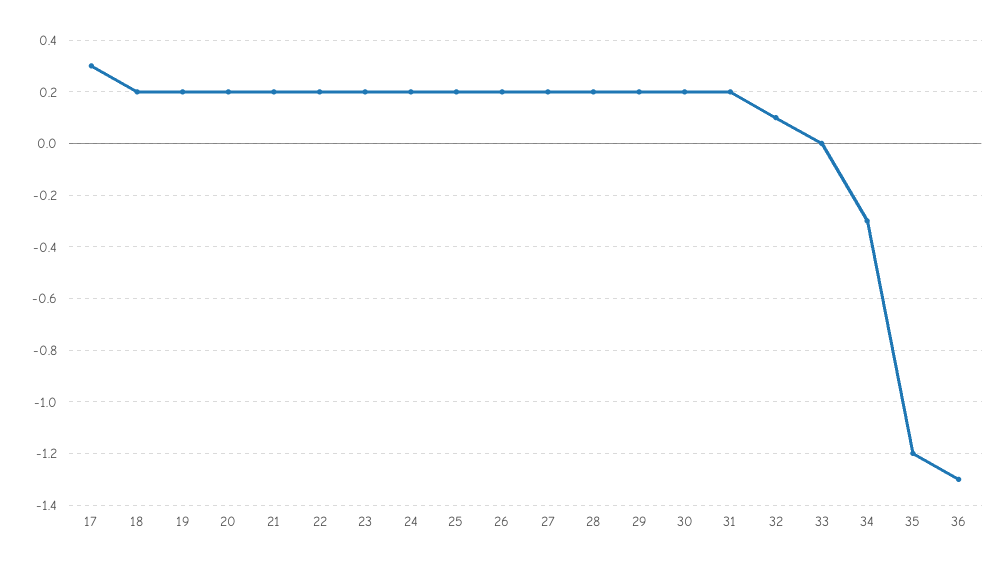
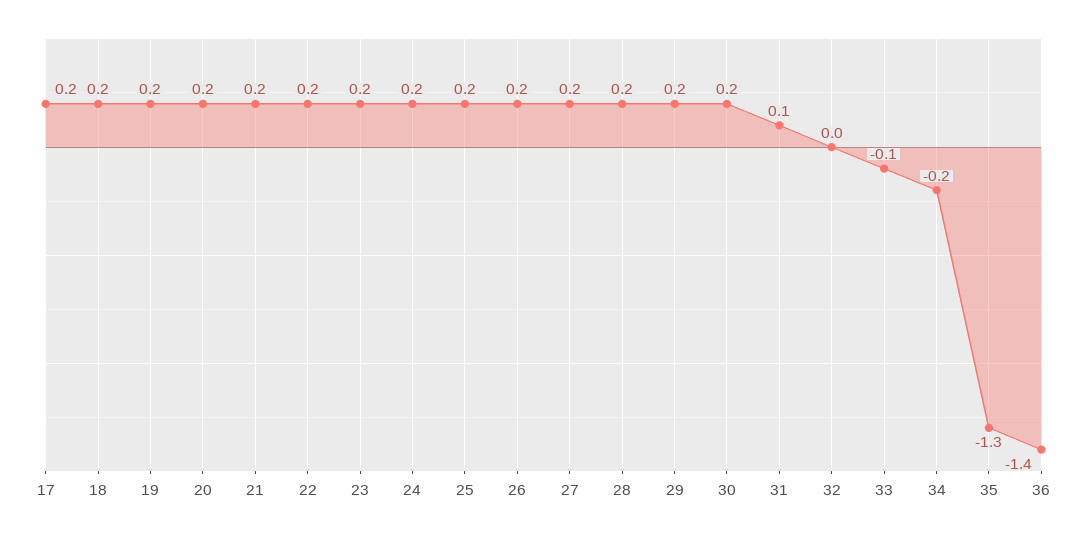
17: 0.3 -> 0.2
31: 0.2 -> 0.1
32: 0.1 -> 0
33: 0 -> -0.1
34: -0.3 -> -0.2
35: -1.2 -> -1.3
36: -1.3 -> -1.4

